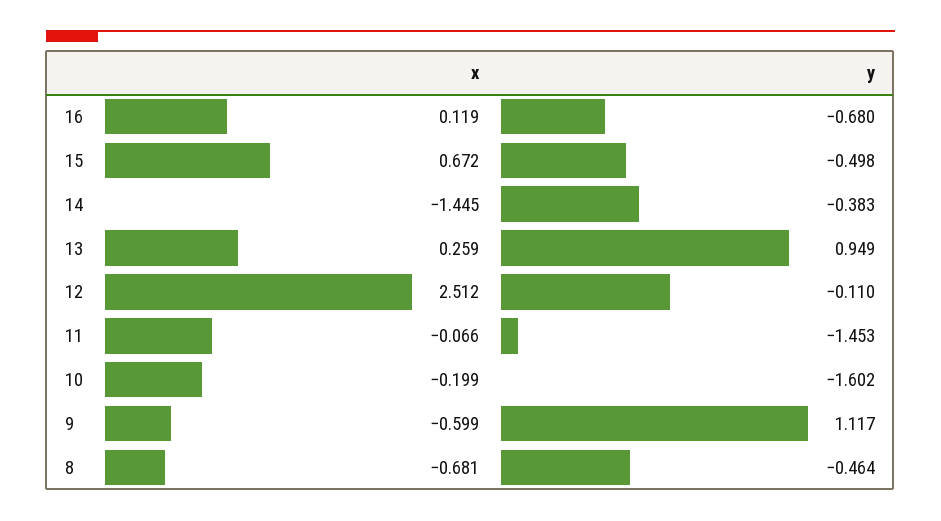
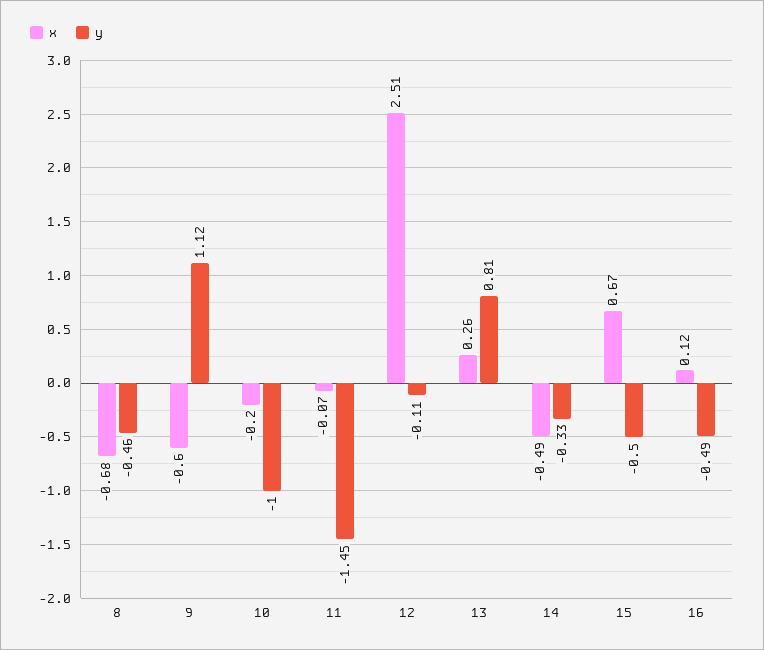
y, 16: -0.68 -> -0.49
x, 14: -1.445 -> -0.49
y, 14: -0.383 -> -0.33
y, 13: 0.949 -> 0.81
y, 10: -1.602 -> -1

